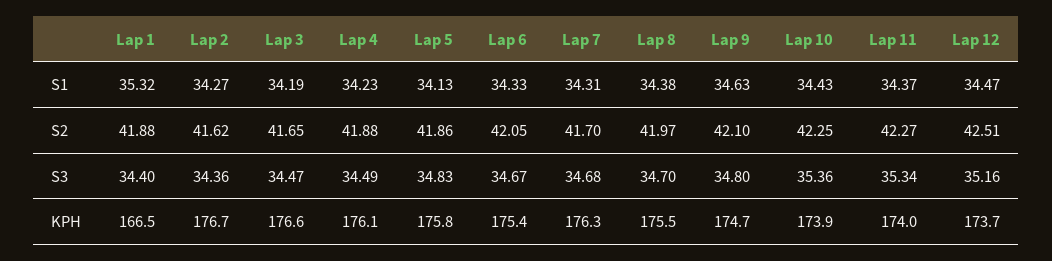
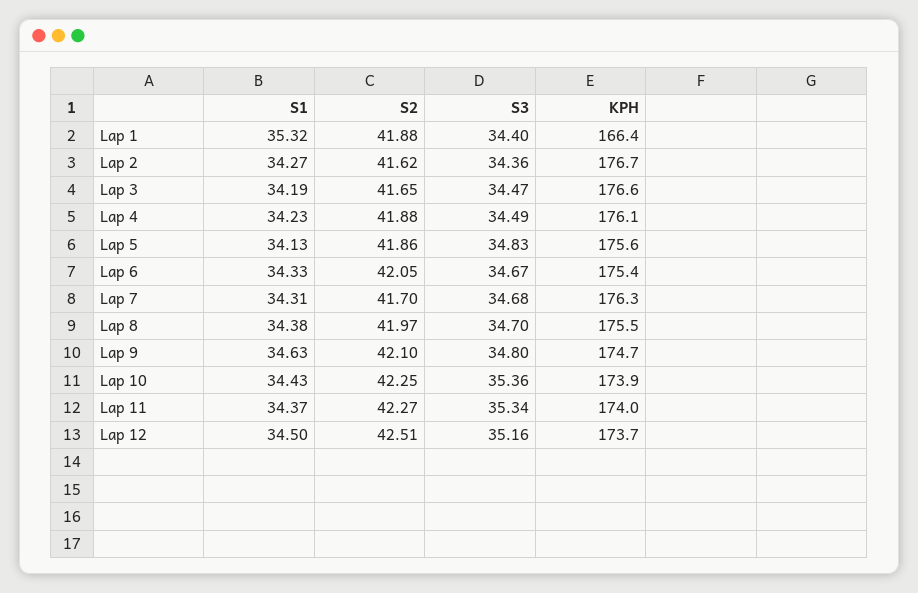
Lap 12, S1: 34.47 -> 34.5
Lap 1, KPH: 166.5 -> 166.4
Lap 5, KPH: 175.8 -> 175.6

